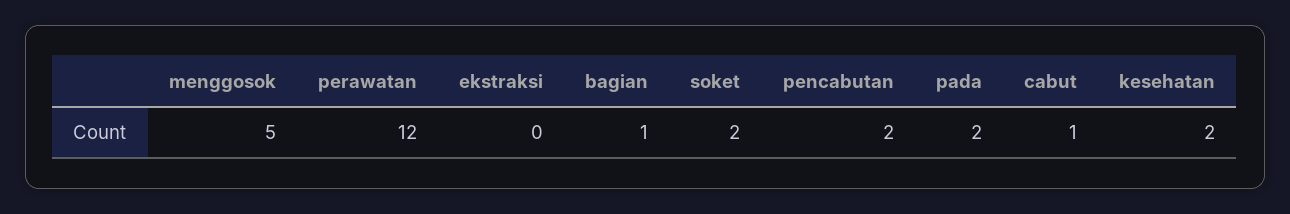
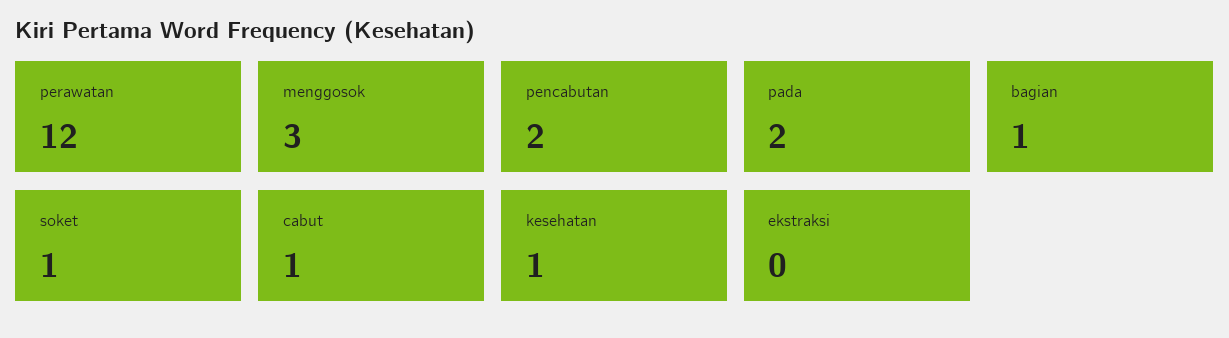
menggosok: 5 -> 3
soket: 2 -> 1
kesehatan: 2 -> 1

